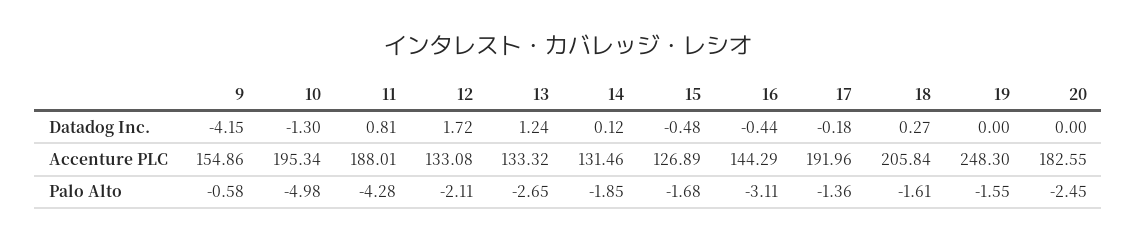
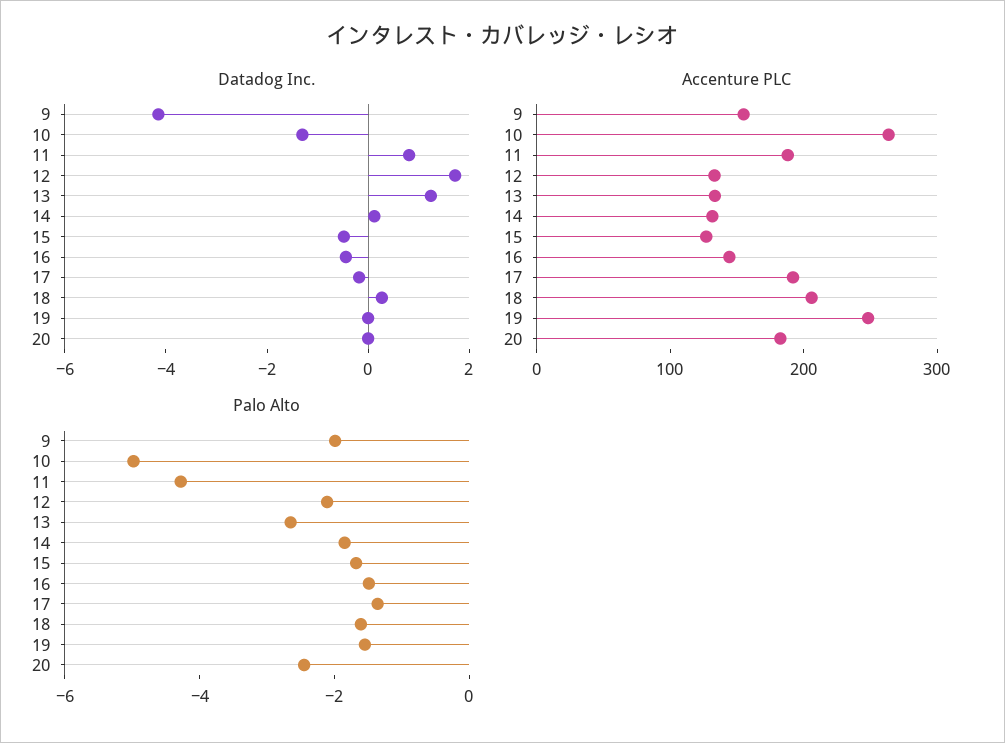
Accenture PLC, 10: 195.34 -> 260
Palo Alto, 9: -0.58 -> -2
Palo Alto, 16: -3.11 -> -1.5

